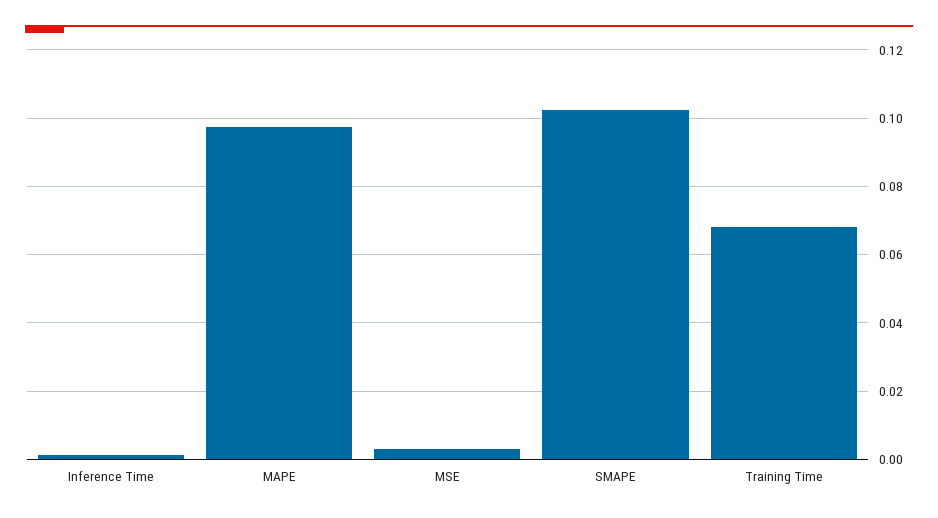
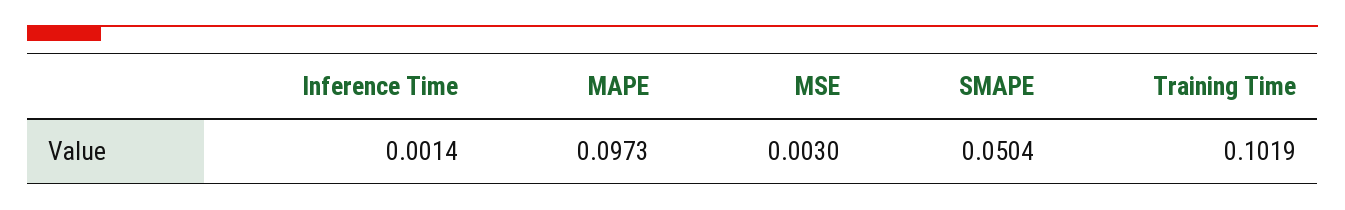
SMAPE: 0.102 -> 0.0504
Training Time: 0.068 -> 0.1019

